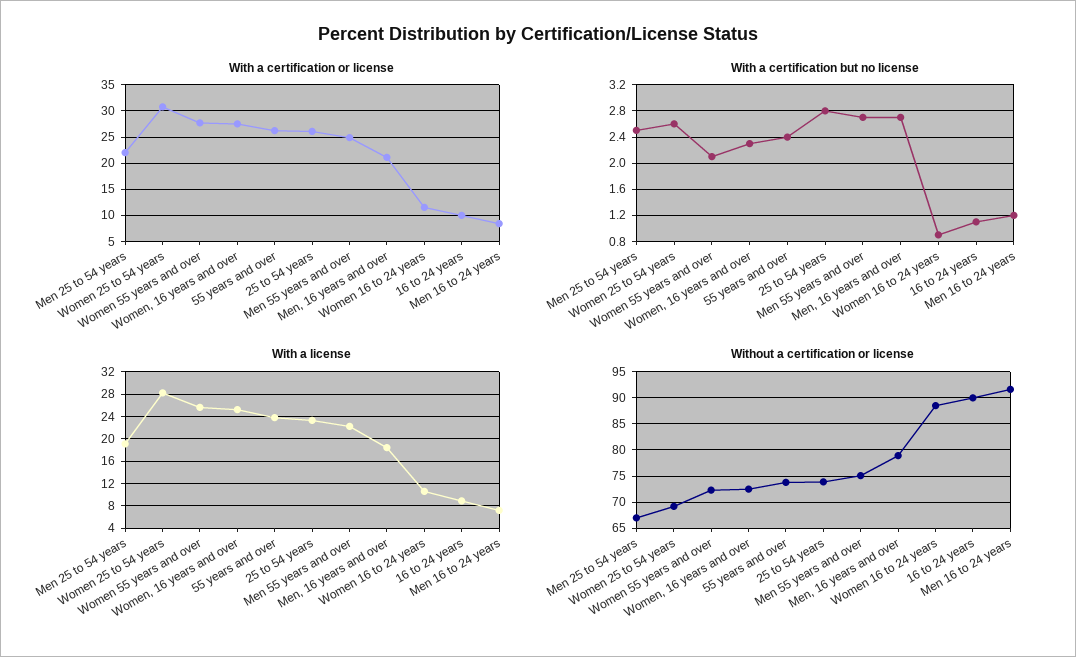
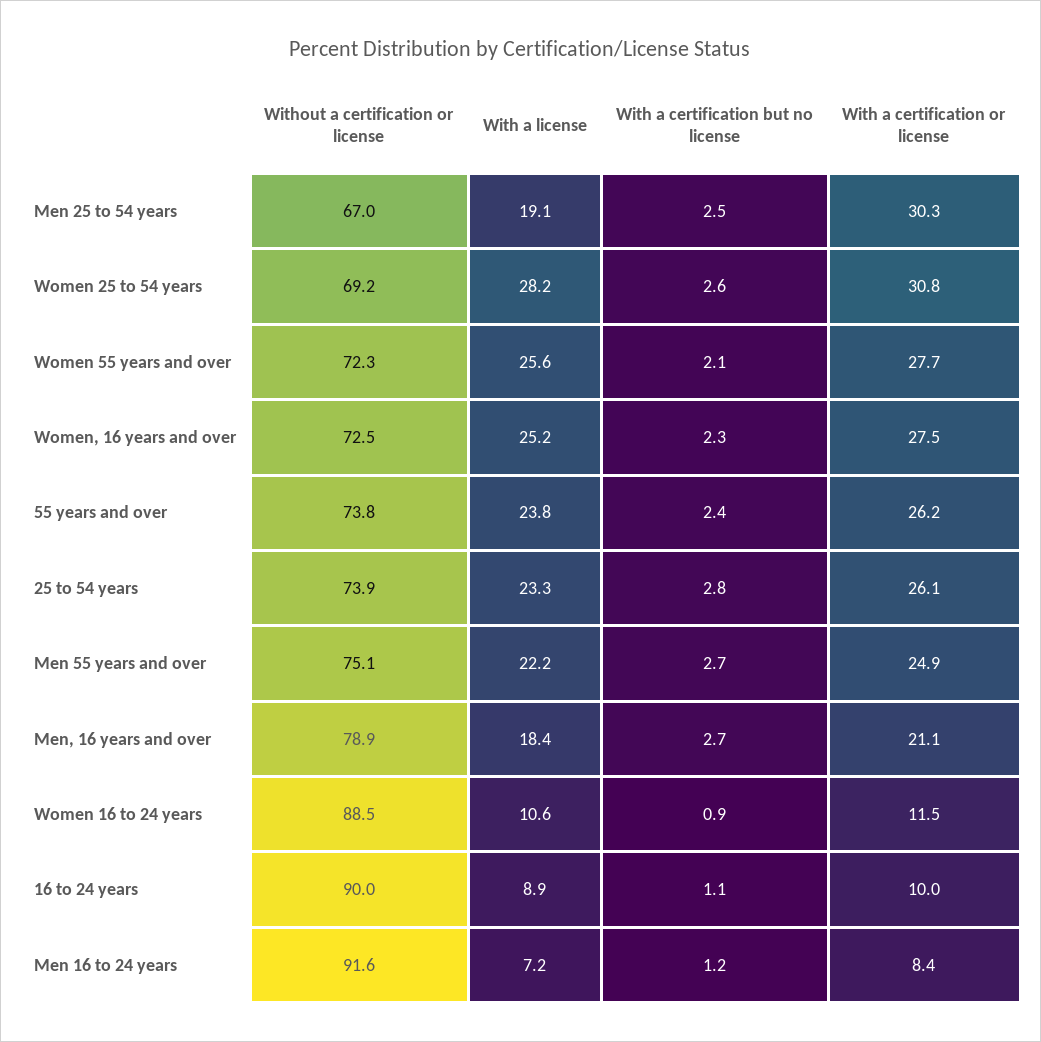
With a certification or license, Men 25 to 54 years: 22.5 -> 30.3

